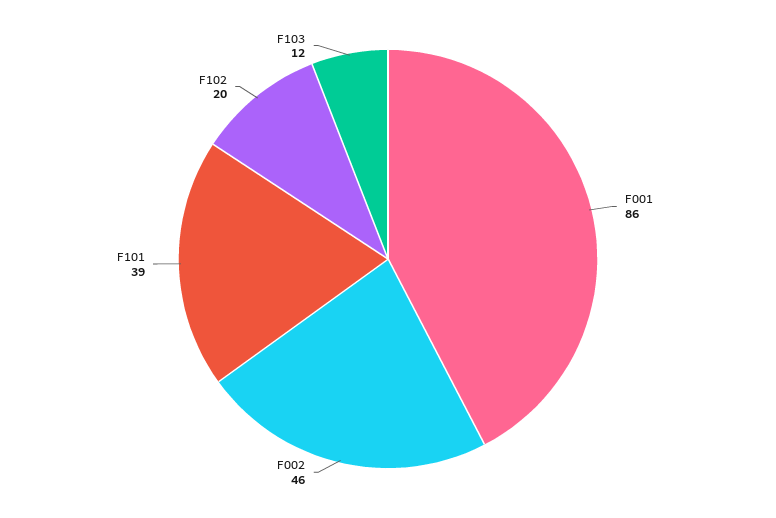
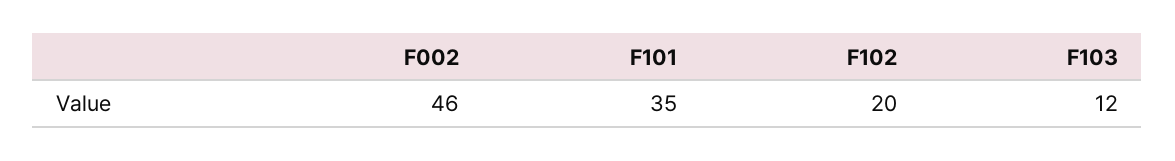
F001: 86 -> none
F101: 39 -> 35

